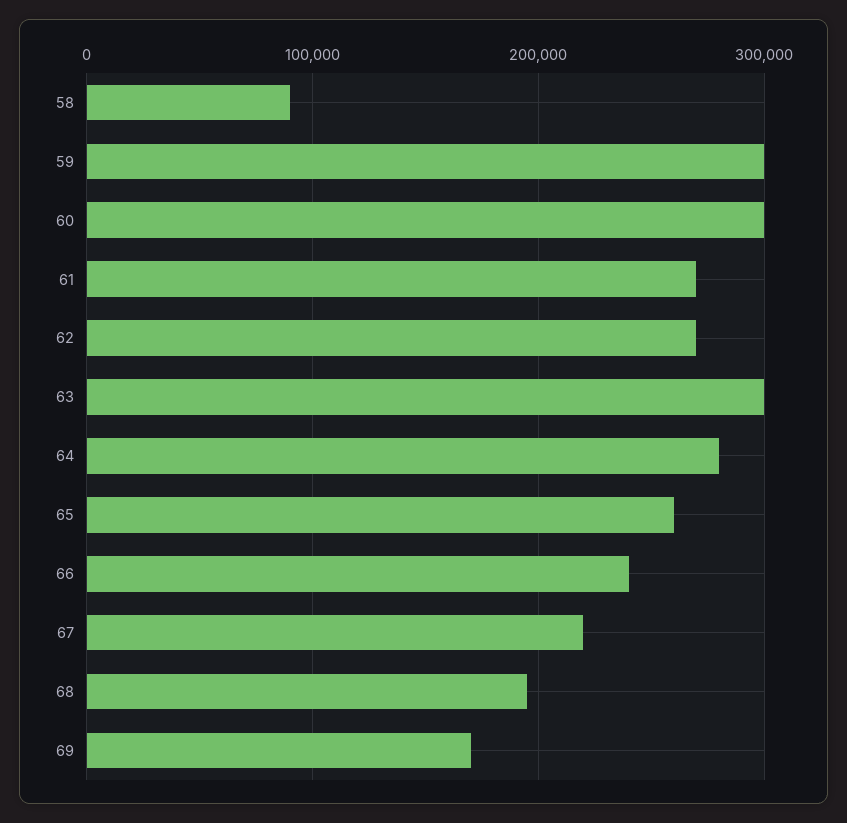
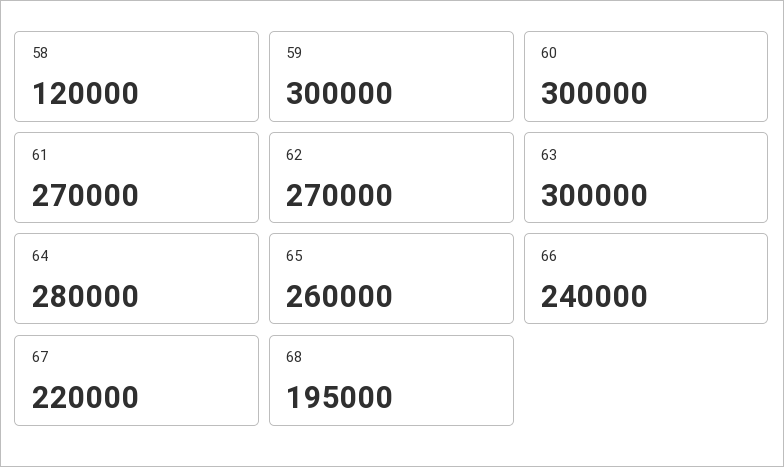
58: 90000 -> 120000
69: 170000 -> none

